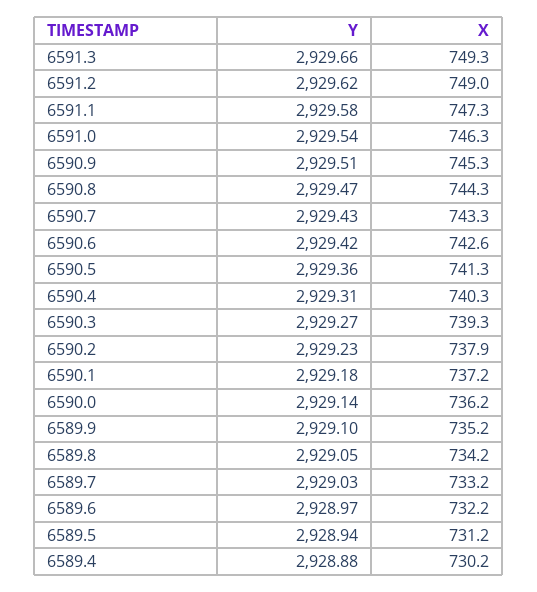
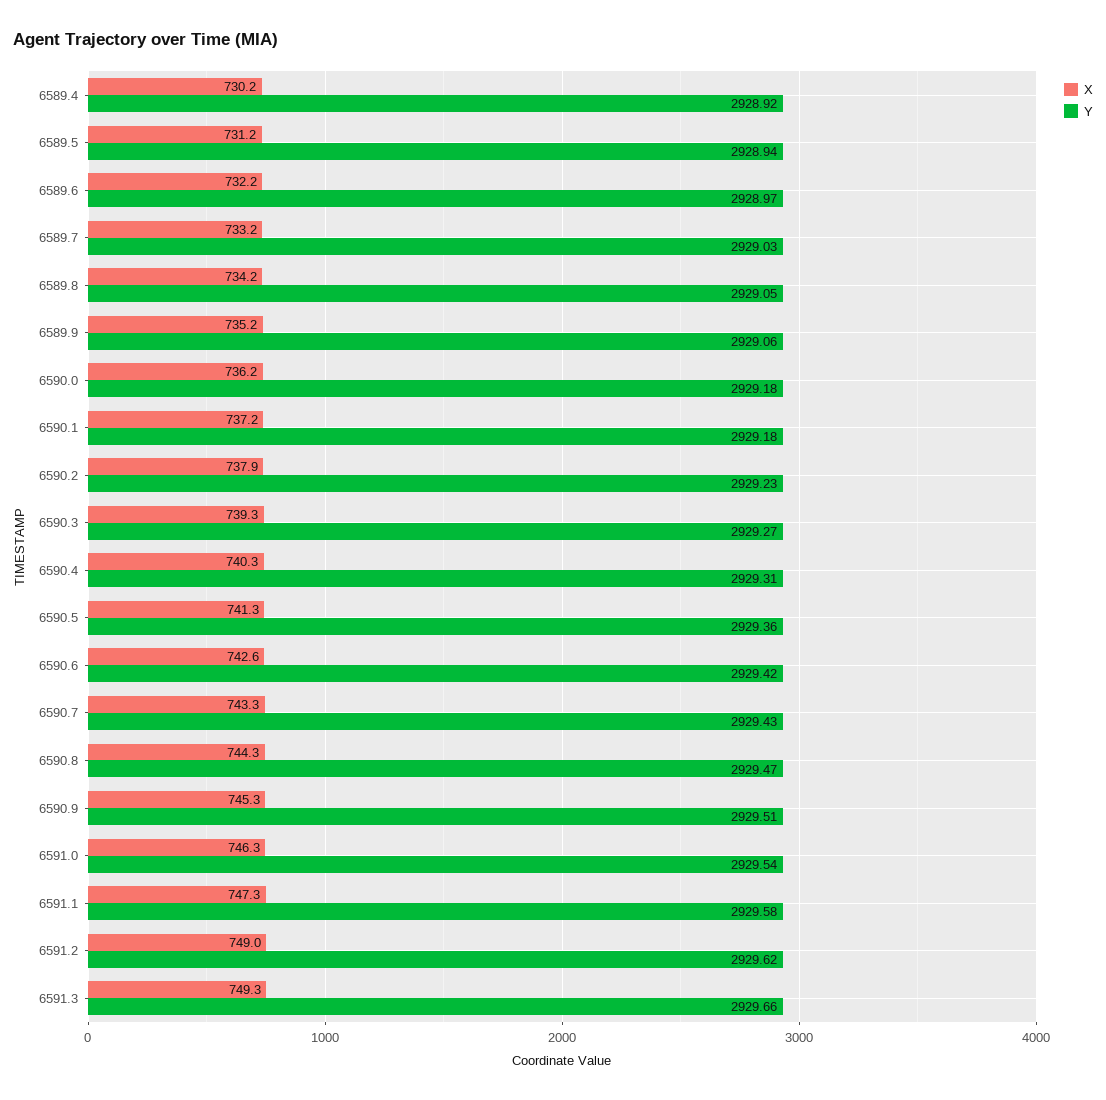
Y, 6590.0: 2929.14 -> 2929.18
Y, 6589.9: 2929.1 -> 2929.06
Y, 6589.4: 2928.88 -> 2928.92

